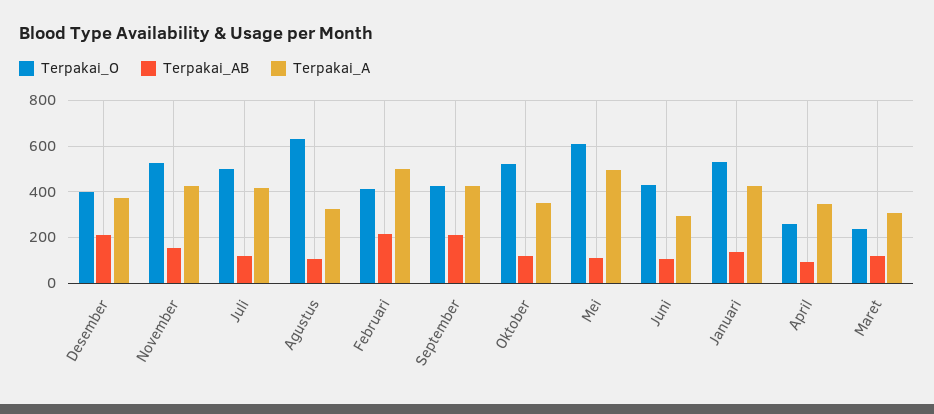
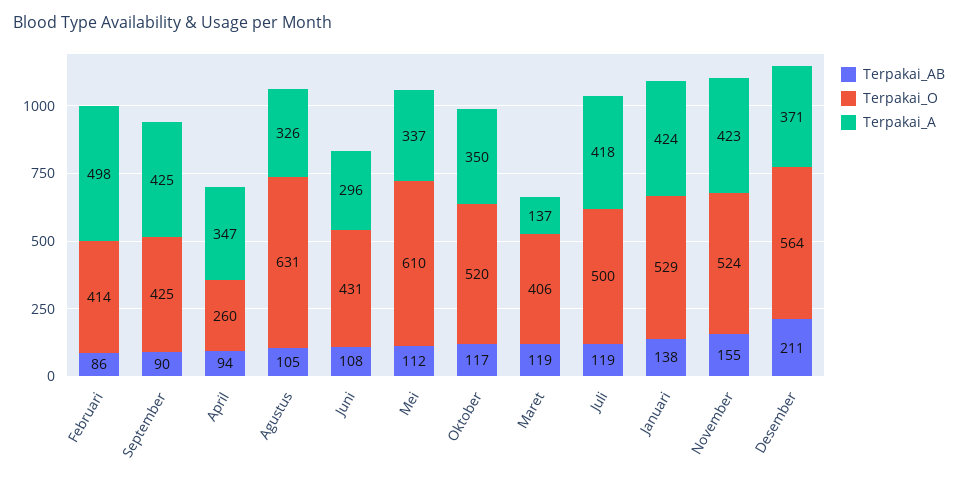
Terpakai_O, Desember: 400 -> 564
Terpakai_AB, Februari: 200 -> 86
Terpakai_AB, September: 200 -> 90
Terpakai_A, Mei: 500 -> 337
Terpakai_O, Maret: 250 -> 406
Terpakai_A, Maret: 300 -> 137

